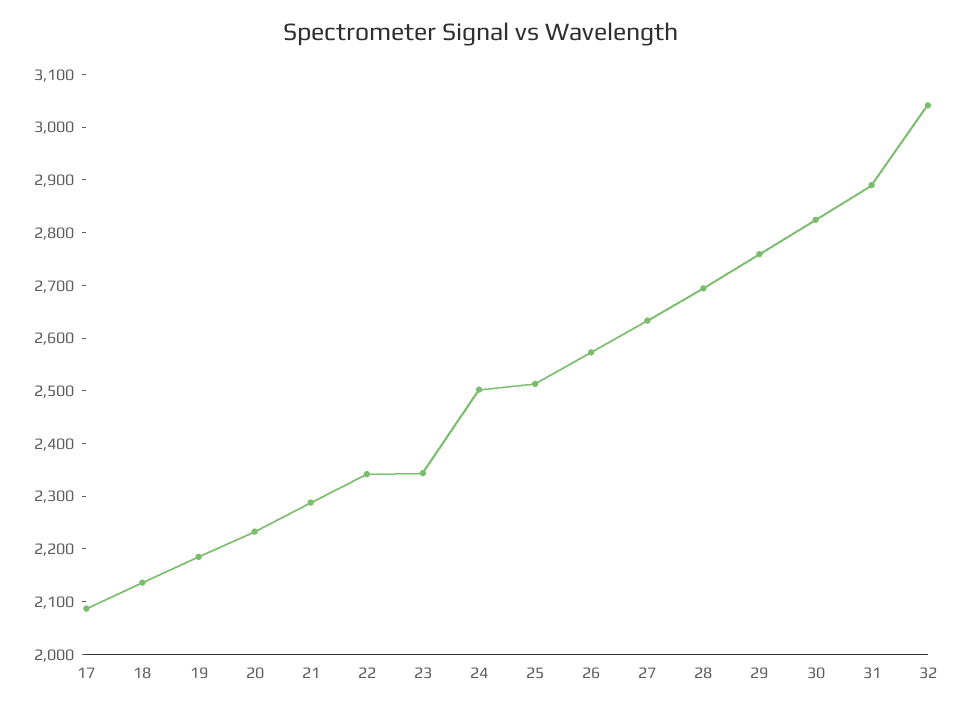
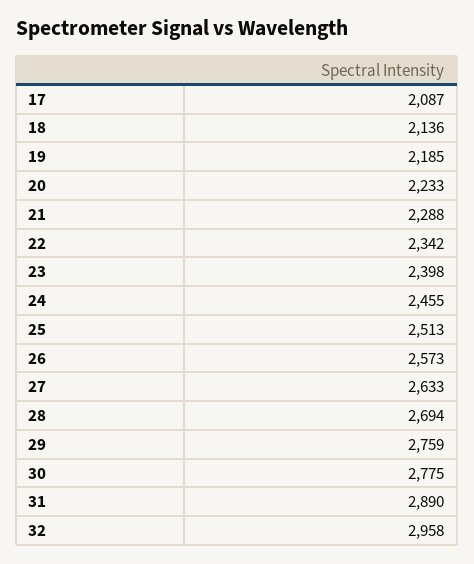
23: 2340 -> 2398
24: 2500 -> 2455
30: 2820 -> 2775
32: 3040 -> 2958

